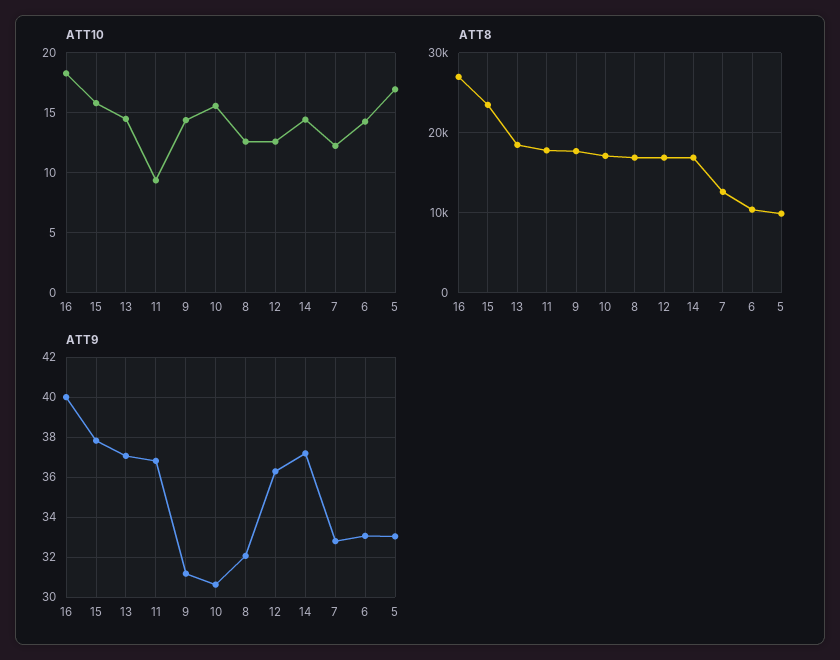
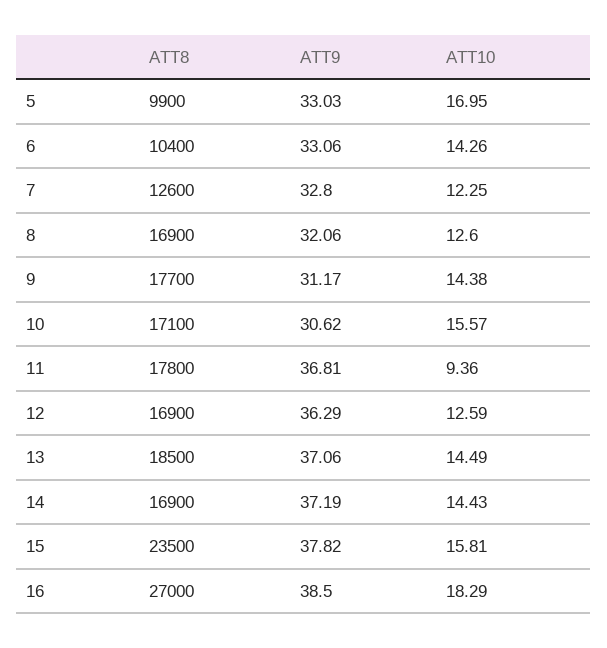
ATT9, 16: 40 -> 38.5

